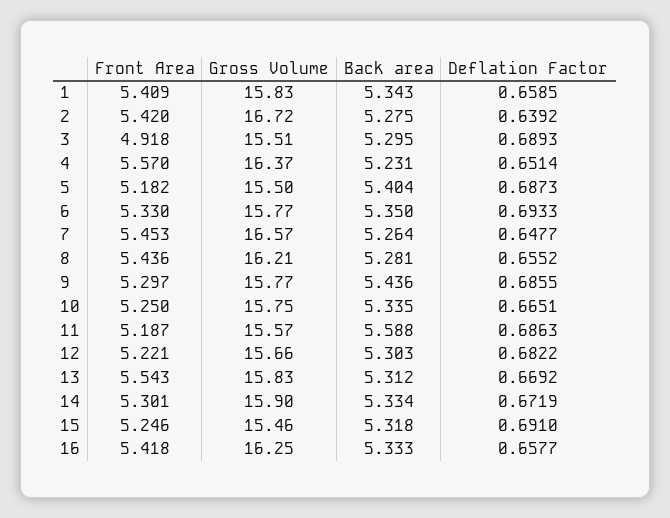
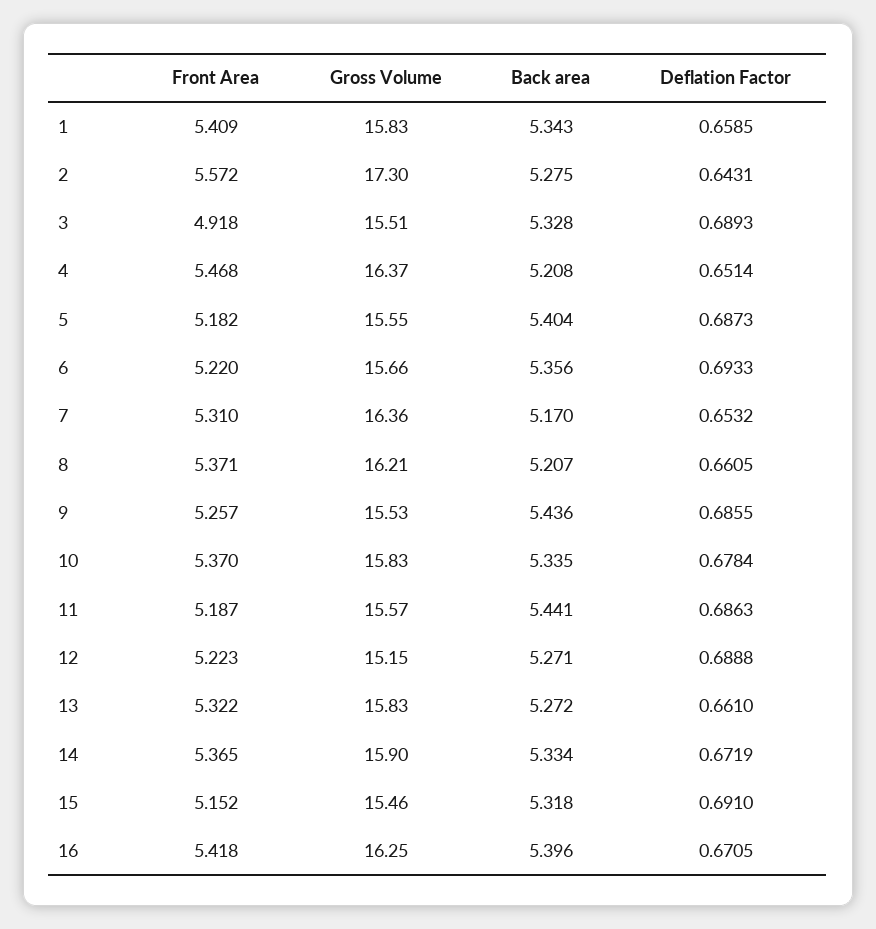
Front Area, 2: 5.42 -> 5.572
Gross Volume, 2: 16.72 -> 17.3
Deflation Factor, 2: 0.6392 -> 0.6431
Back area, 3: 5.295 -> 5.328
Front Area, 4: 5.57 -> 5.468
Back area, 4: 5.231 -> 5.208
Gross Volume, 5: 15.5 -> 15.55
Front Area, 6: 5.33 -> 5.22
Gross Volume, 6: 15.77 -> 15.66
Back area, 6: 5.35 -> 5.356
Front Area, 7: 5.453 -> 5.31
Gross Volume, 7: 16.57 -> 16.36
Back area, 7: 5.264 -> 5.17
Deflation Factor, 7: 0.6477 -> 0.6532
Front Area, 8: 5.436 -> 5.371
Back area, 8: 5.281 -> 5.207
Deflation Factor, 8: 0.6552 -> 0.6605
Front Area, 9: 5.297 -> 5.257
Gross Volume, 9: 15.77 -> 15.53
Front Area, 10: 5.25 -> 5.37
Gross Volume, 10: 15.75 -> 15.83
Deflation Factor, 10: 0.6651 -> 0.6784
Back area, 11: 5.588 -> 5.441
Front Area, 12: 5.221 -> 5.223
Gross Volume, 12: 15.66 -> 15.15
Back area, 12: 5.303 -> 5.271
Deflation Factor, 12: 0.6822 -> 0.6888
Front Area, 13: 5.543 -> 5.322
Back area, 13: 5.312 -> 5.272
Deflation Factor, 13: 0.6692 -> 0.661
Front Area, 14: 5.301 -> 5.365
Front Area, 15: 5.246 -> 5.152
Back area, 16: 5.333 -> 5.396
Deflation Factor, 16: 0.6577 -> 0.6705

